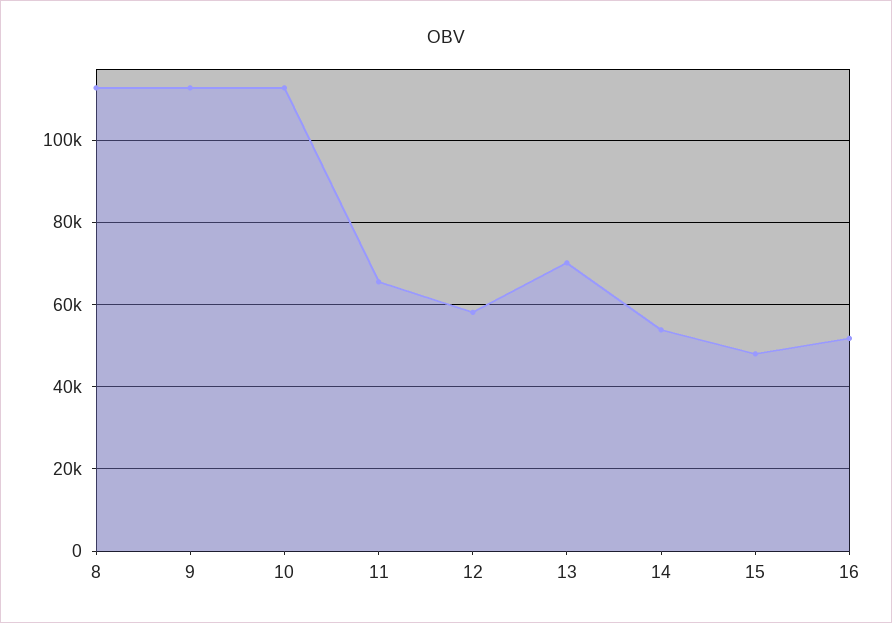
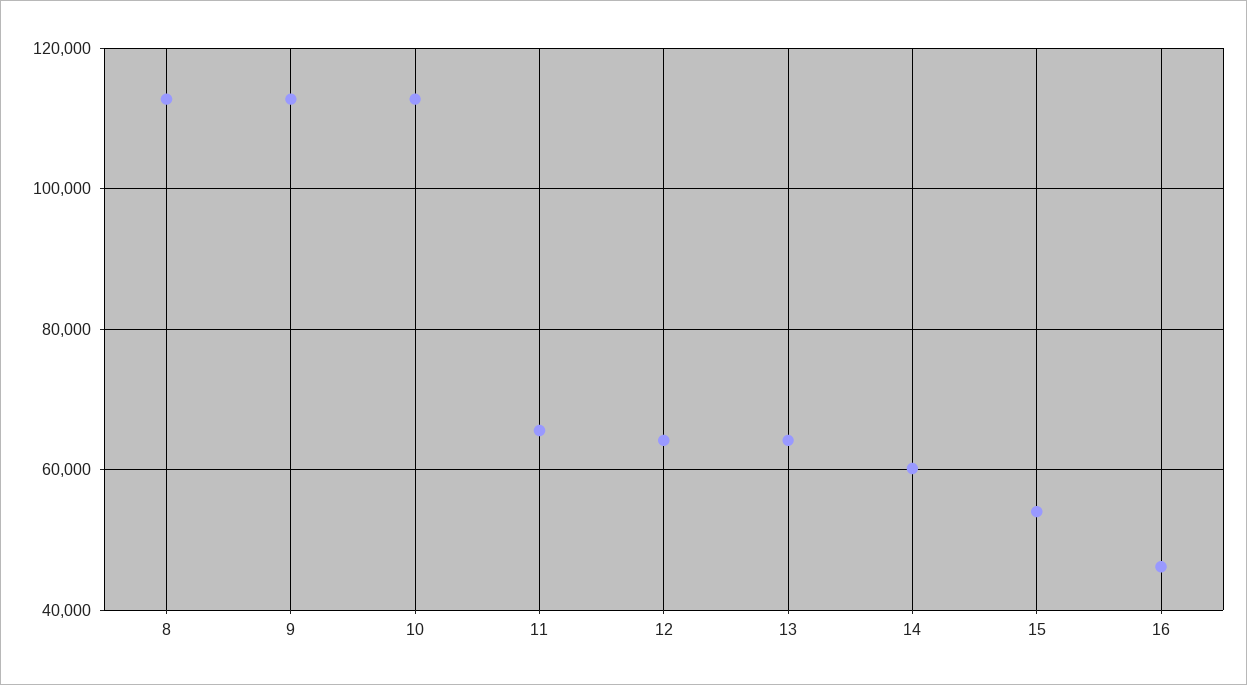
12: 58000 -> 64000
13: 70000 -> 64000
14: 54000 -> 60000
15: 48000 -> 54000
16: 52000 -> 46000

